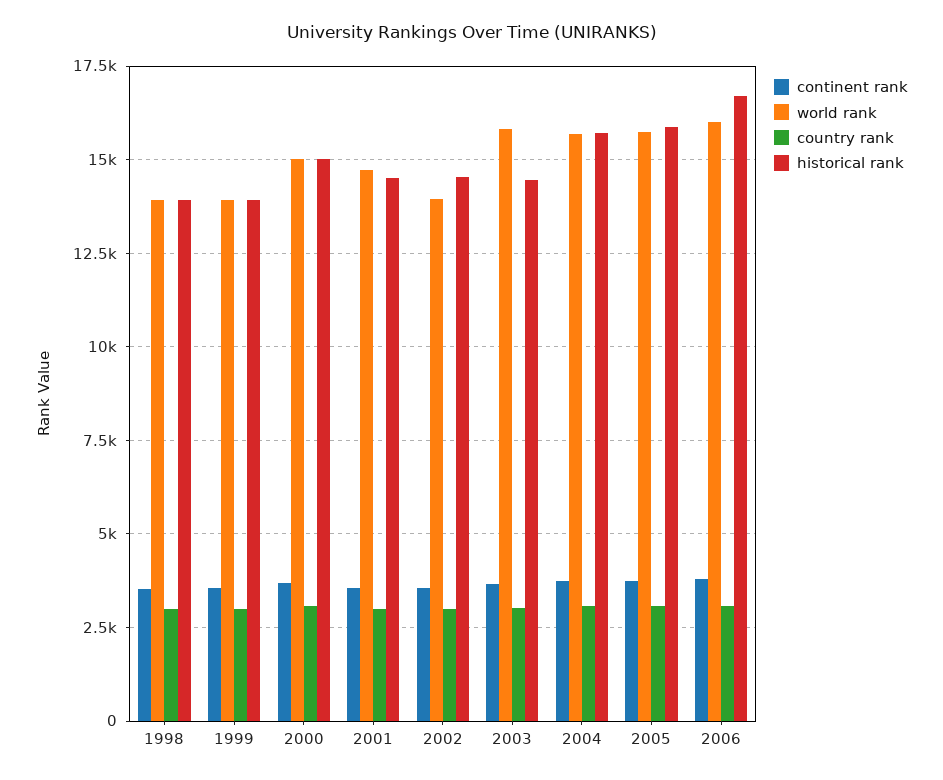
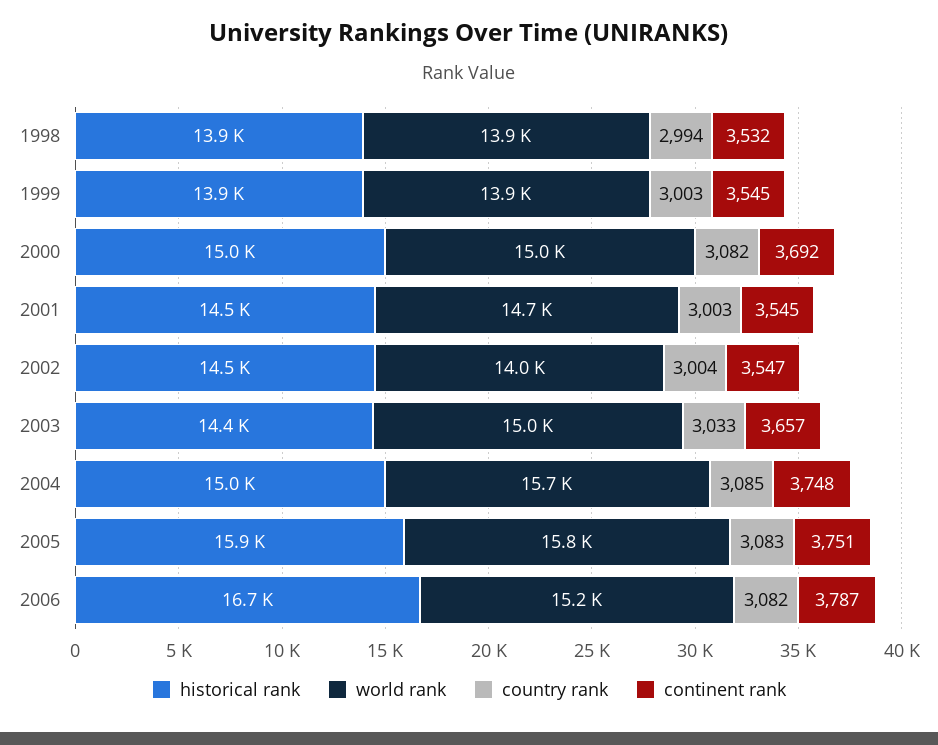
world rank, 2003: 15750 -> 15000
historical rank, 2004: 15750 -> 15000
world rank, 2006: 16000 -> 15200

